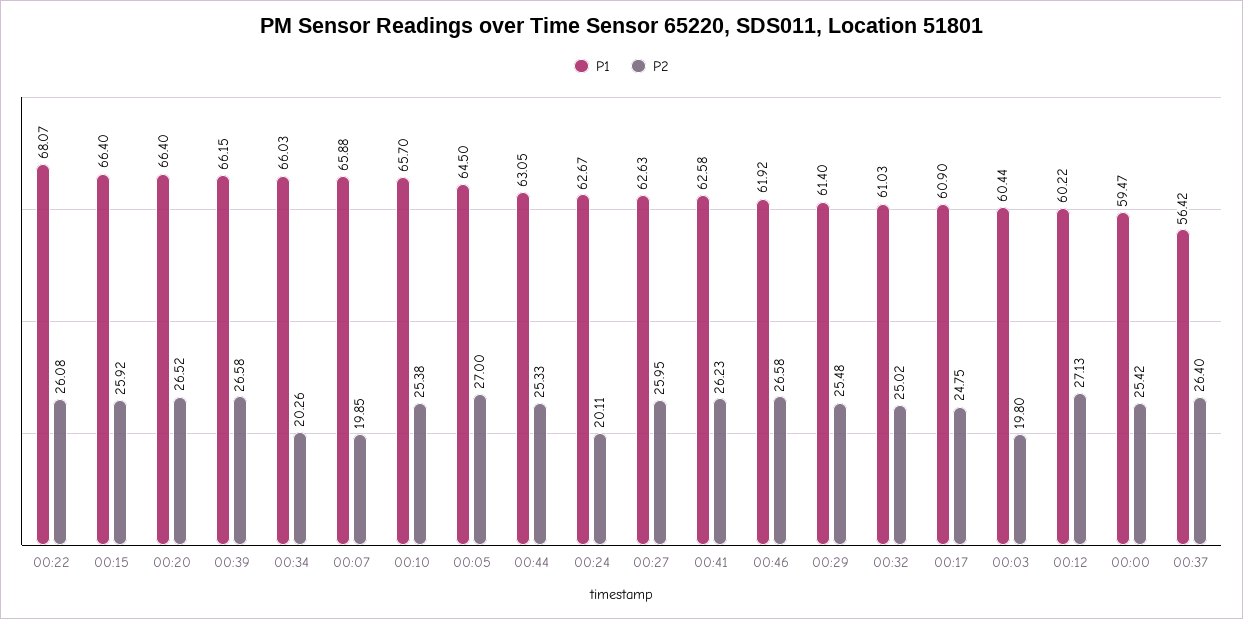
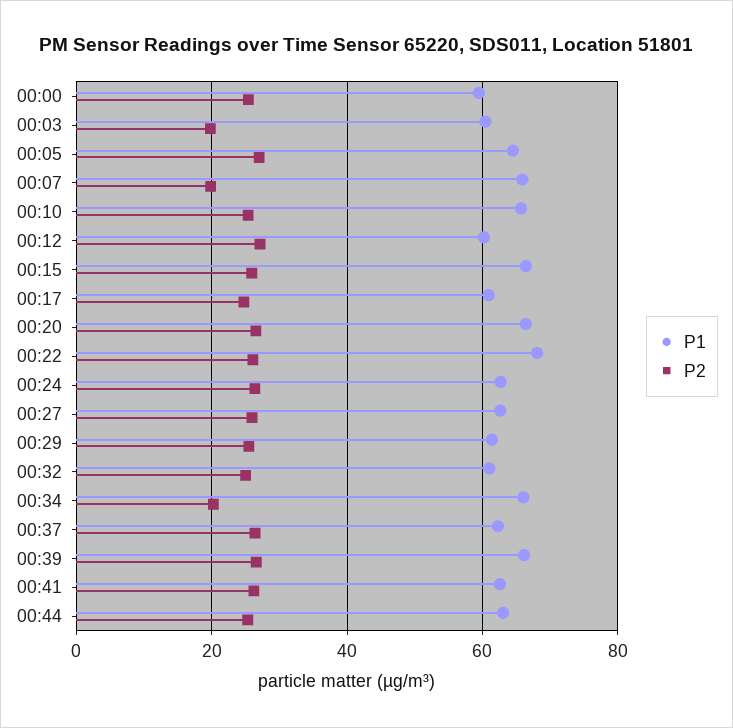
P2, 00:24: 20.11 -> 26
P1, 00:46: 61.92 -> none
P2, 00:46: 26.58 -> none
P1, 00:37: 56.42 -> 62

